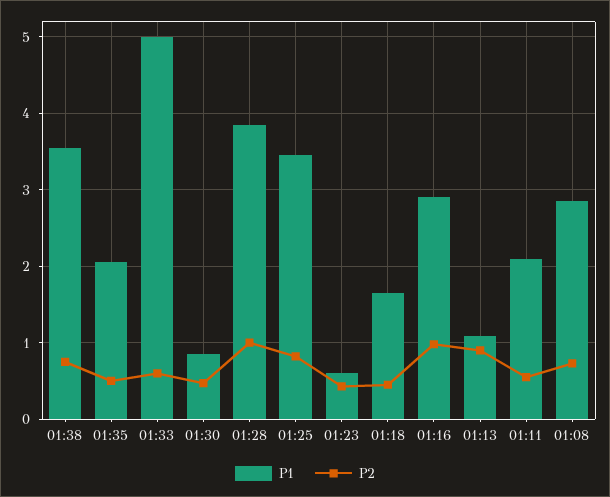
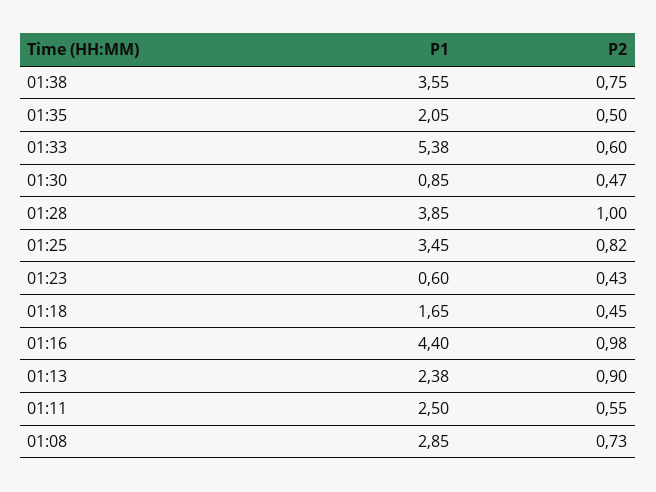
P1, 01:33: 5 -> 5.38
P1, 01:16: 2.9 -> 4.4
P1, 01:13: 1.1 -> 2.38
P1, 01:11: 2.1 -> 2.5

